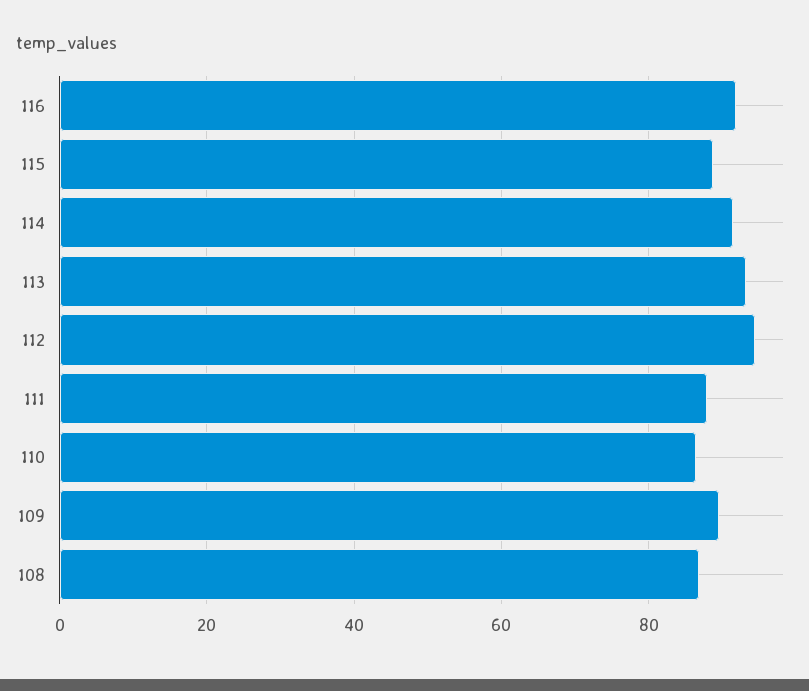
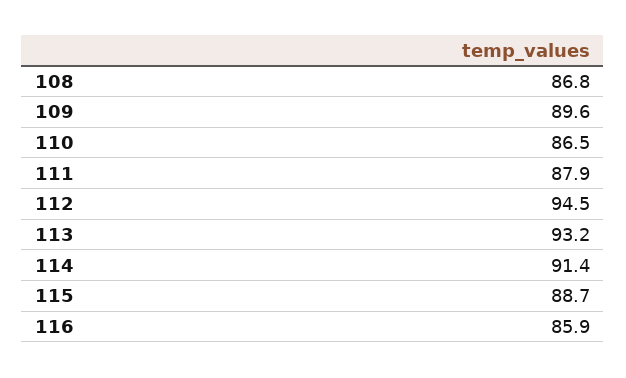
116: 92 -> 85.9

